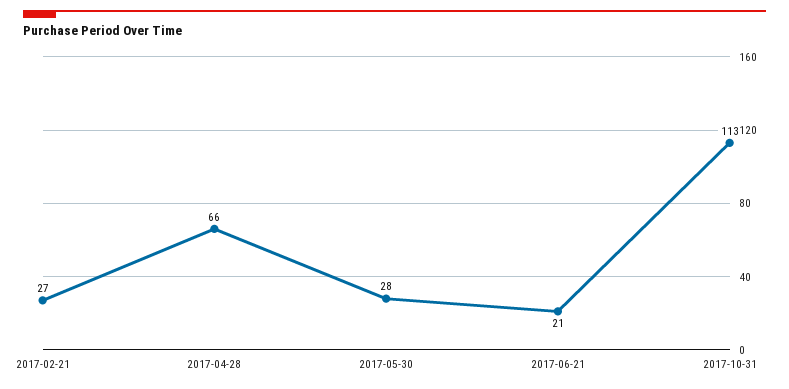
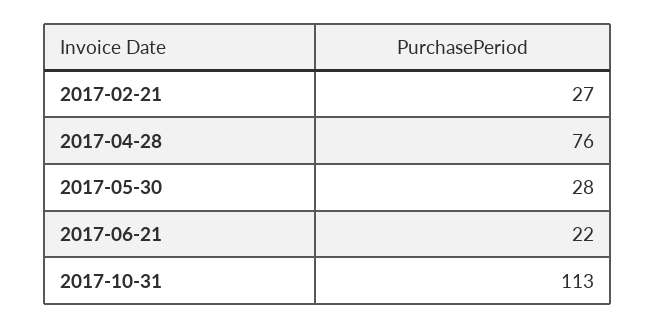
2017-04-28: 66 -> 76
2017-06-21: 21 -> 22

